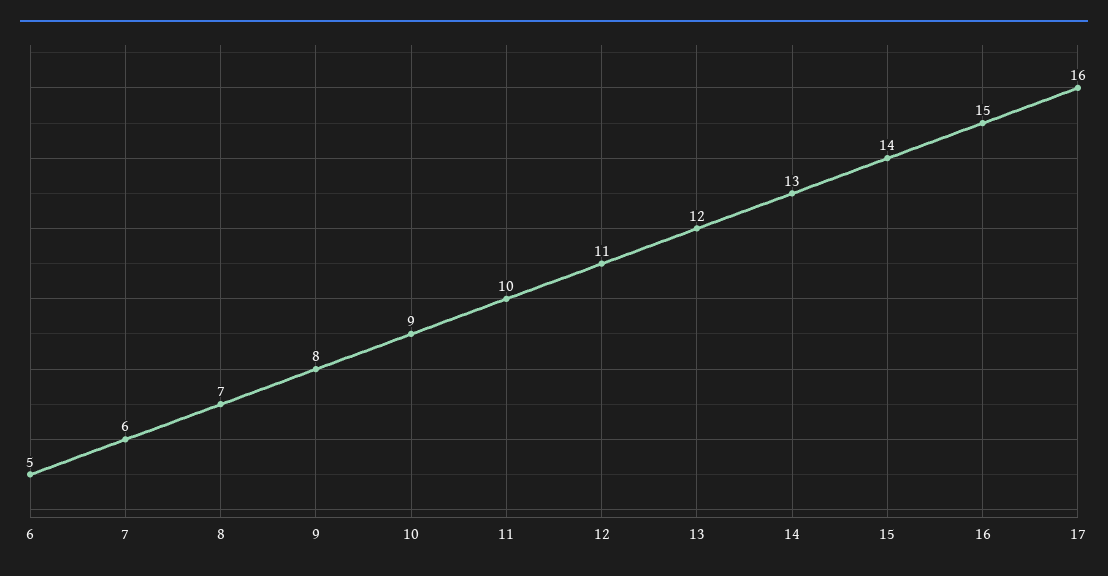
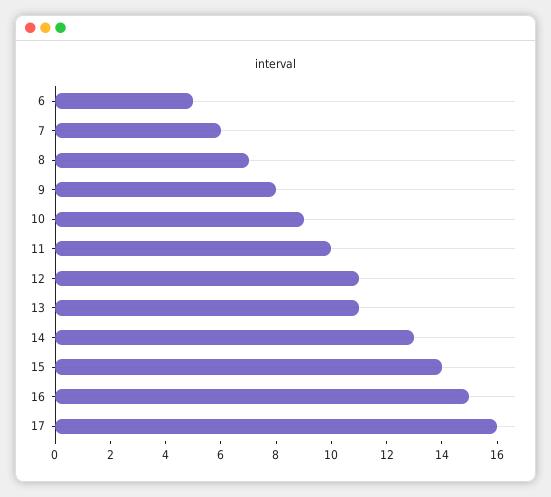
13: 12 -> 11

